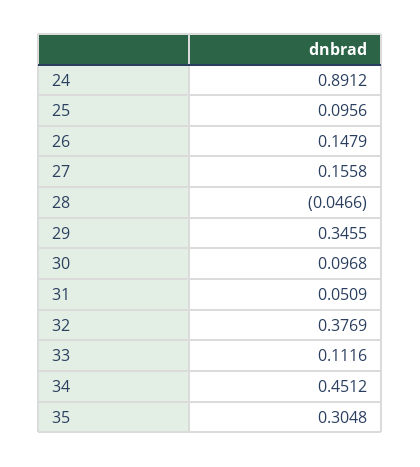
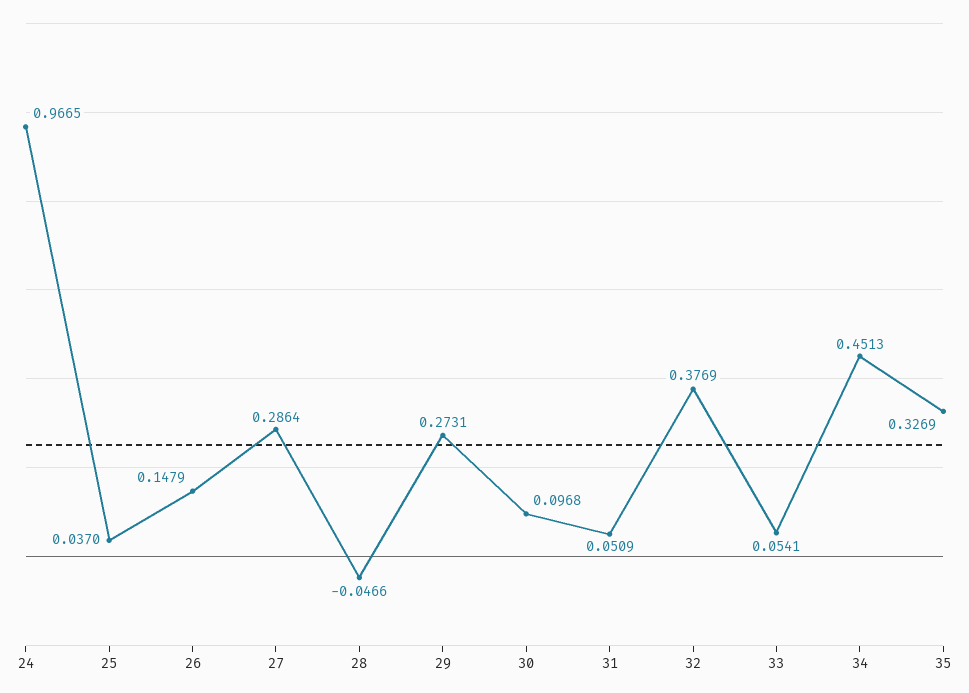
24: 0.8912 -> 0.9665
25: 0.0956 -> 0.037
27: 0.1558 -> 0.2864
29: 0.3455 -> 0.2731
33: 0.1116 -> 0.0541
34: 0.4512 -> 0.4513
35: 0.3048 -> 0.3269

